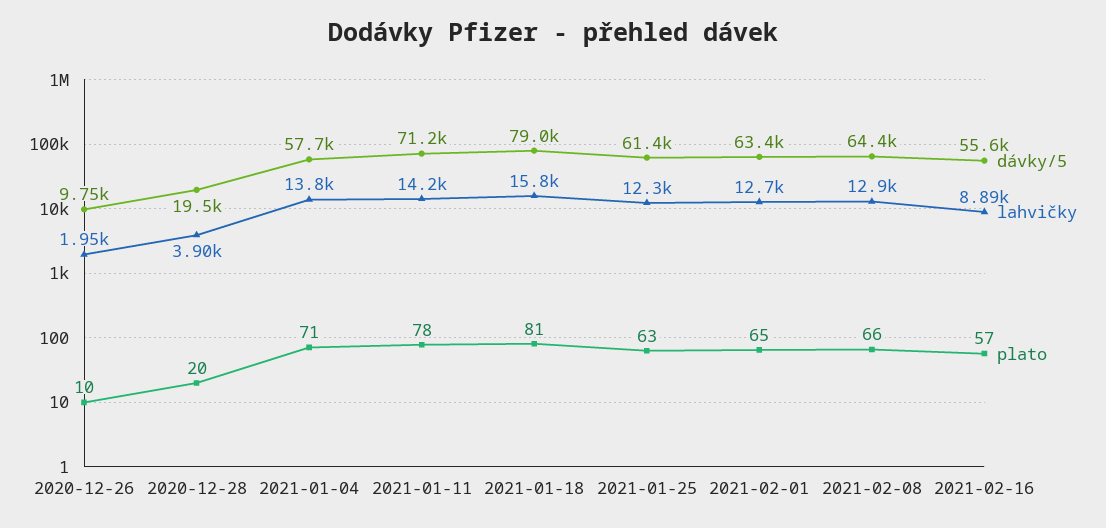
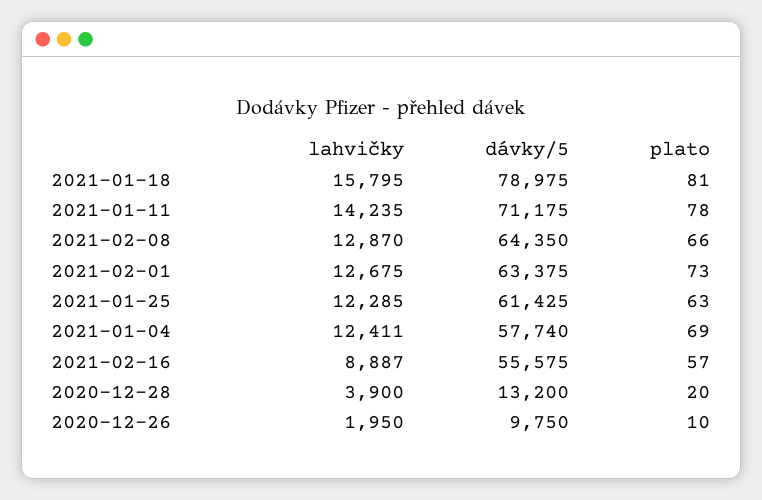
dávky/5, 2020-12-28: 19500 -> 13200
lahvičky, 2021-01-04: 13800 -> 12411
plato, 2021-01-04: 71 -> 69
plato, 2021-02-01: 65 -> 73

